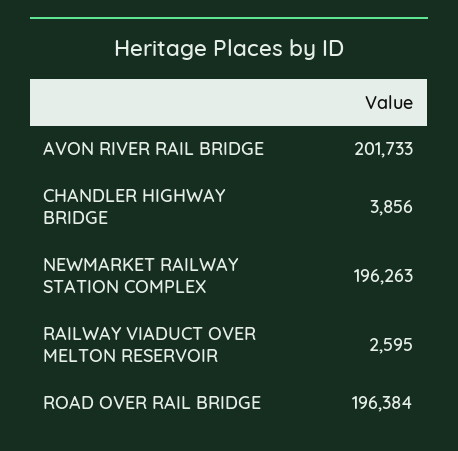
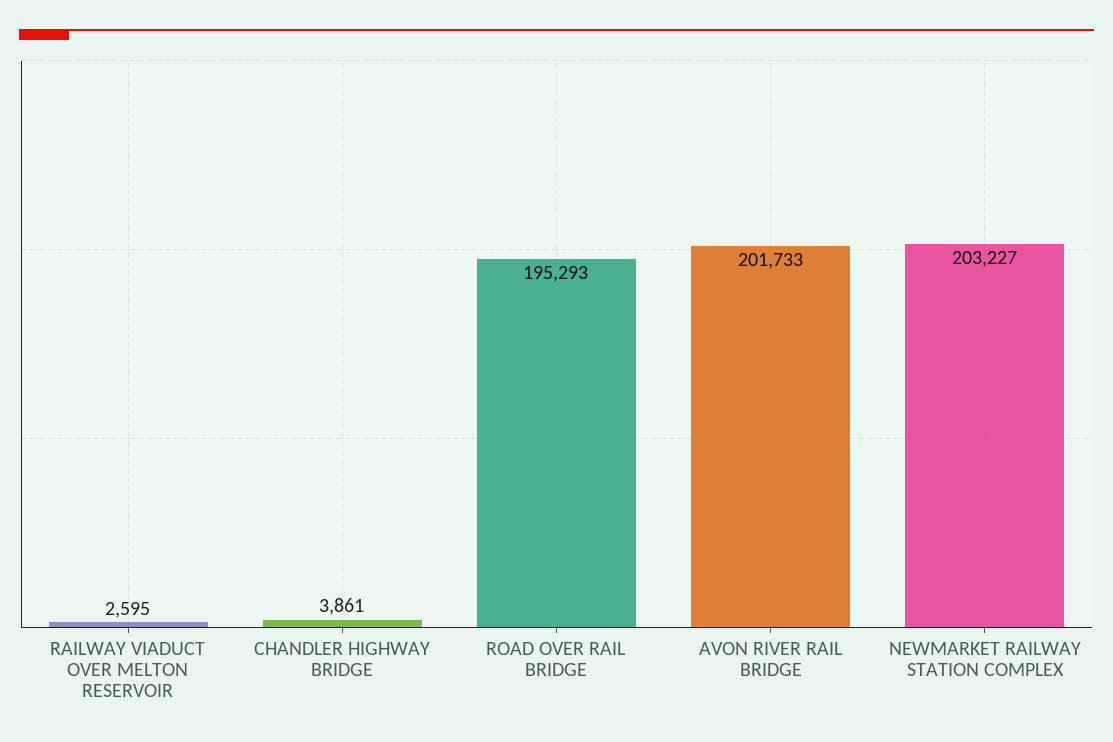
CHANDLER HIGHWAY BRIDGE: 3856 -> 3861
NEWMARKET RAILWAY STATION COMPLEX: 196263 -> 203227
ROAD OVER RAIL BRIDGE: 196384 -> 195293

